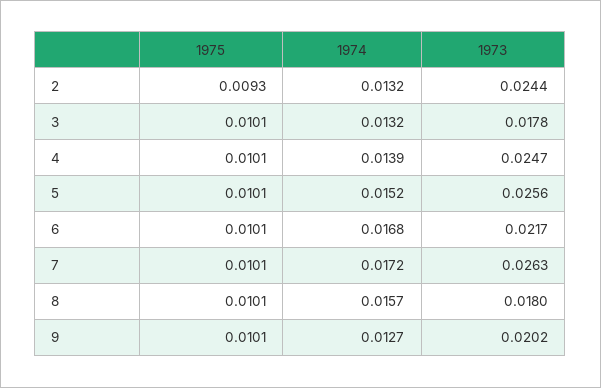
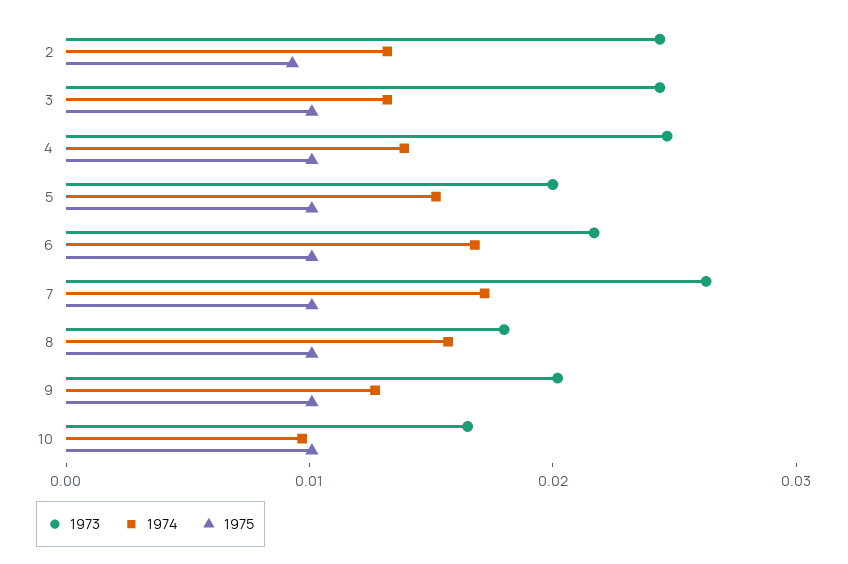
1973, 3: 0.0178 -> 0.024
1973, 5: 0.0256 -> 0.02
1973, 10: none -> 0.016
1974, 10: none -> 0.01
1975, 10: none -> 0.01

